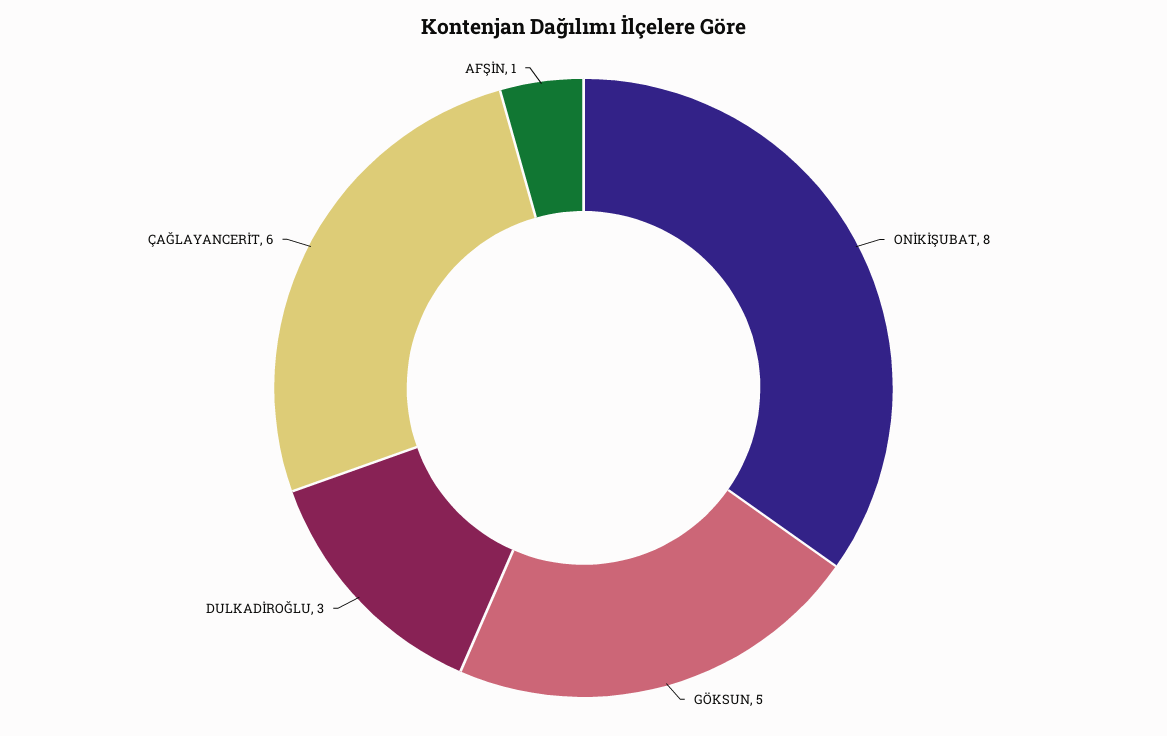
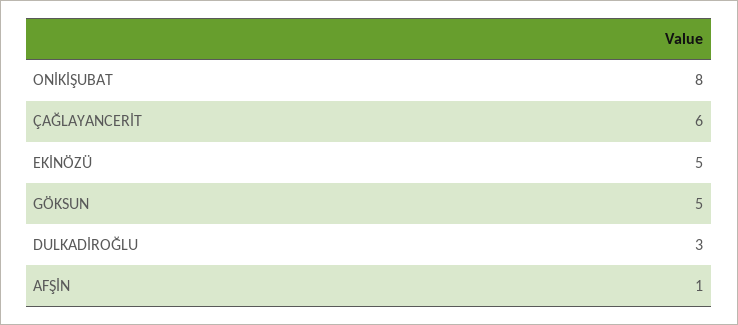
EKİNÖZÜ: none -> 5

